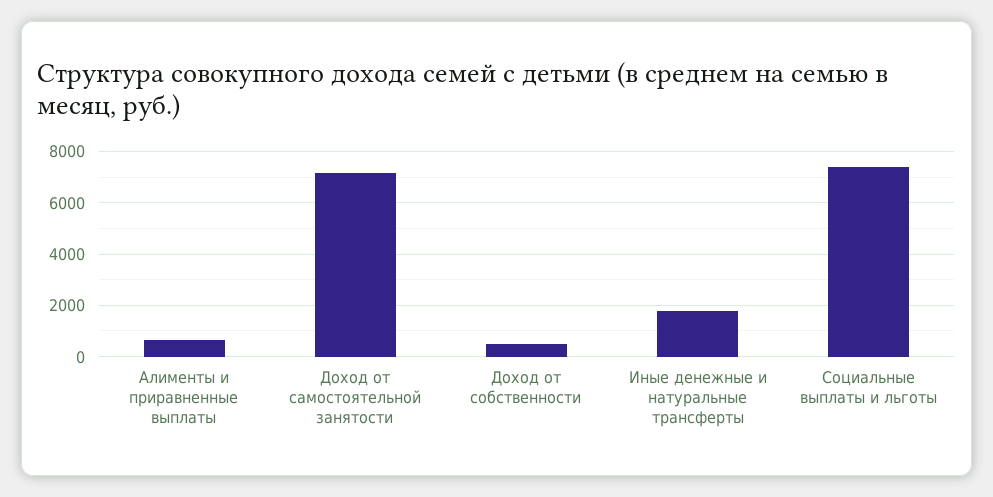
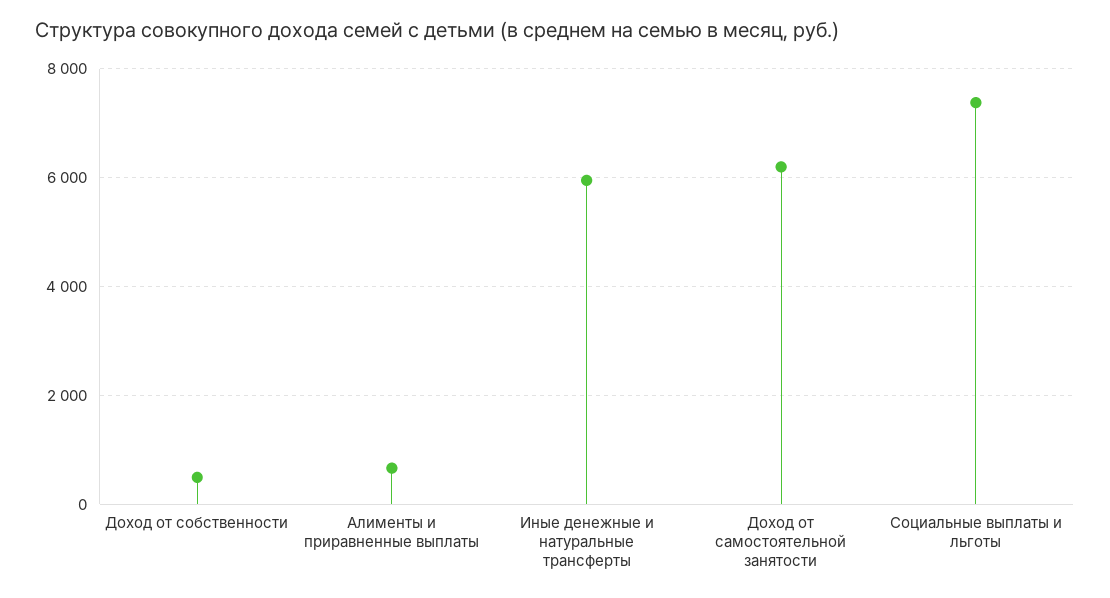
Доход от самостоятельной занятости: 7250 -> 6200
Иные денежные и натуральные трансферты: 1750 -> 6000

